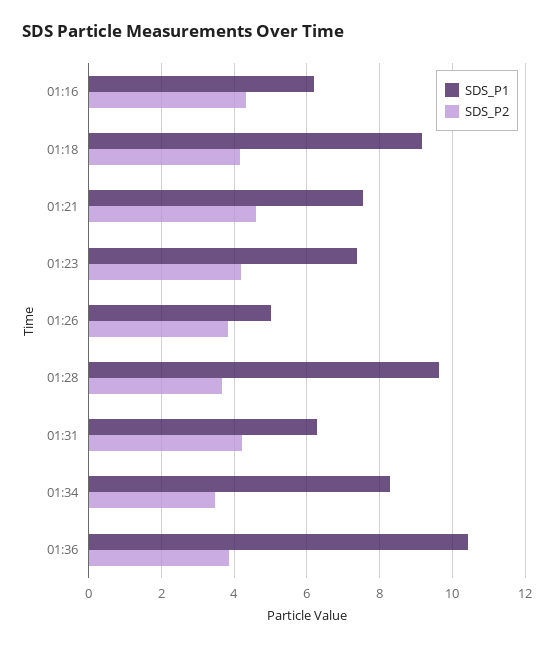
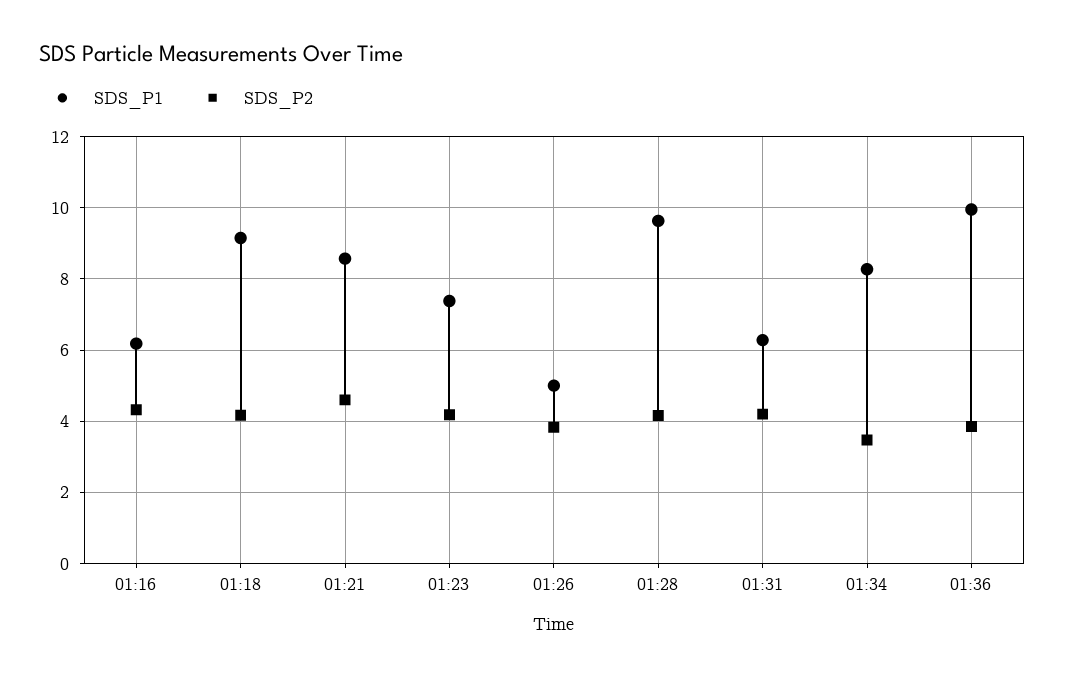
SDS_P1, 01:21: 7.6 -> 8.6
SDS_P2, 01:28: 3.6 -> 4.2
SDS_P1, 01:36: 10.4 -> 10

